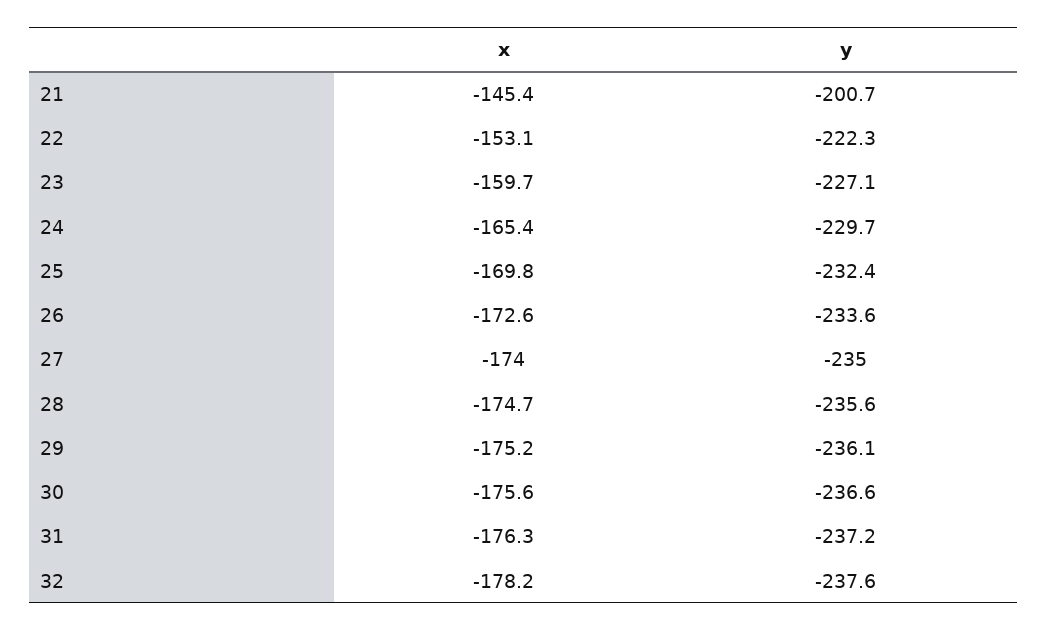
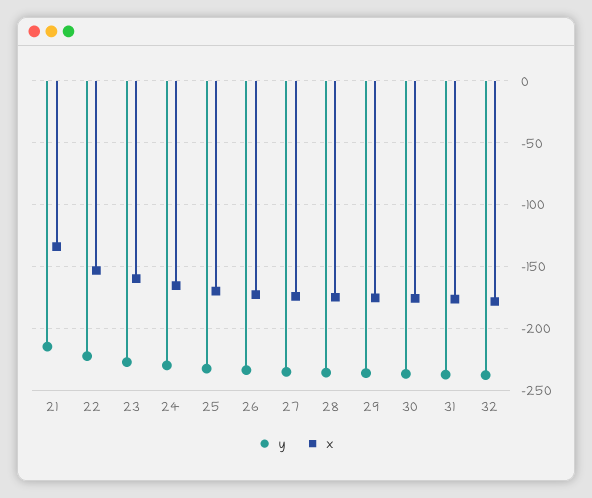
x, 21: -145.4 -> -135
y, 21: -200.7 -> -215

